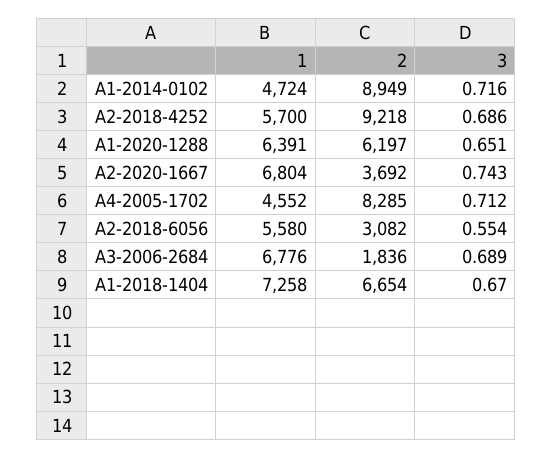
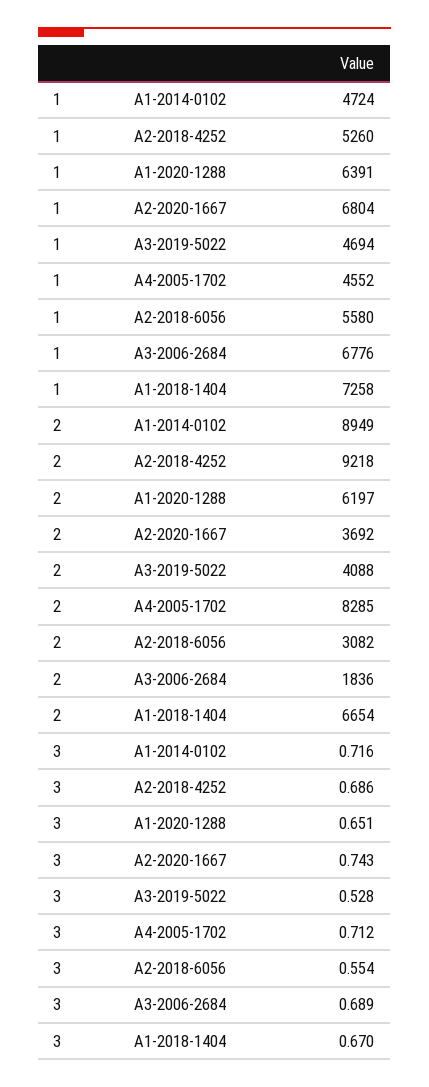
1, A2-2018-4252: 5700 -> 5260
1, A3-2019-5022: none -> 4694
2, A3-2019-5022: none -> 4088
3, A3-2019-5022: none -> 0.528

